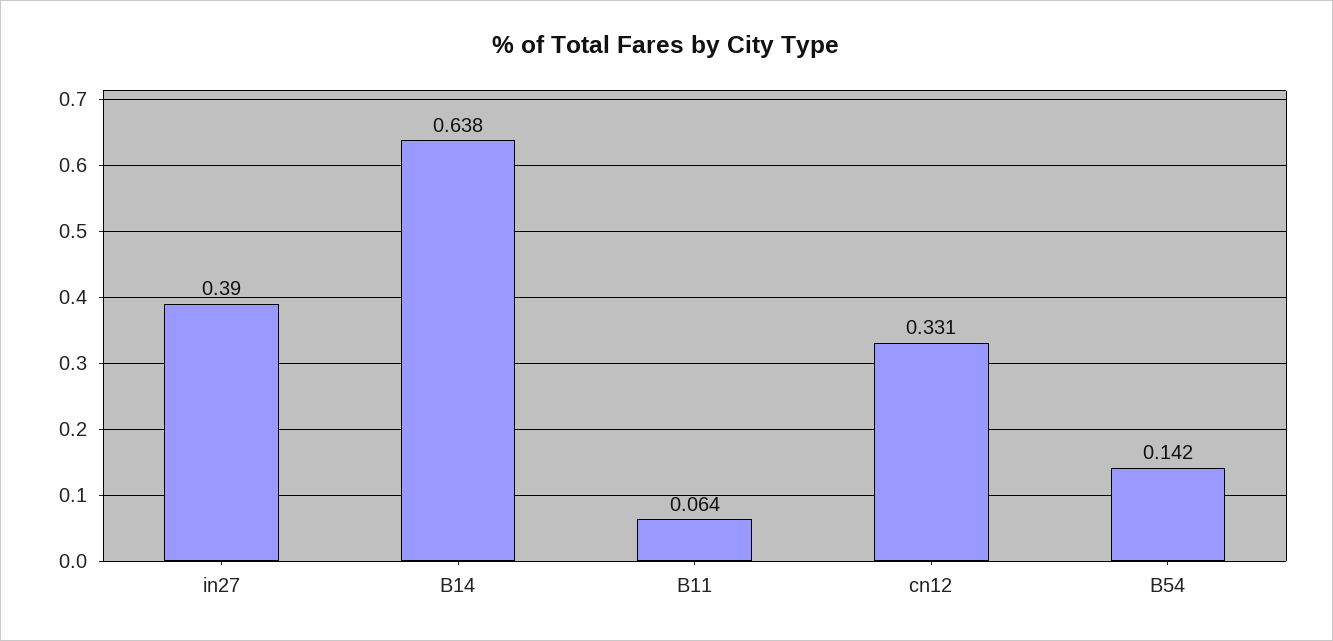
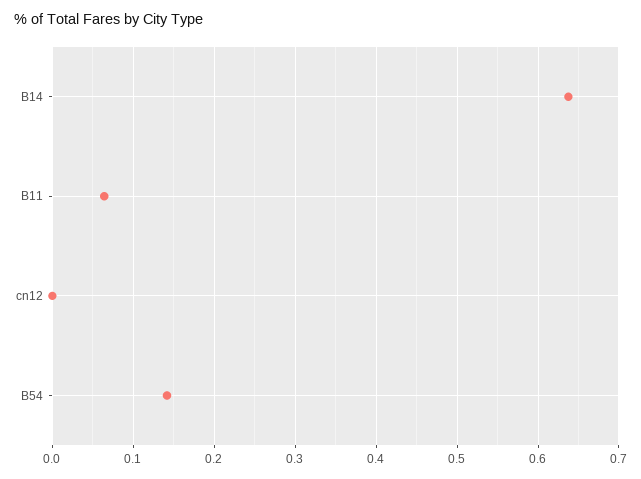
in27: 0.39 -> none
cn12: 0.331 -> 0

